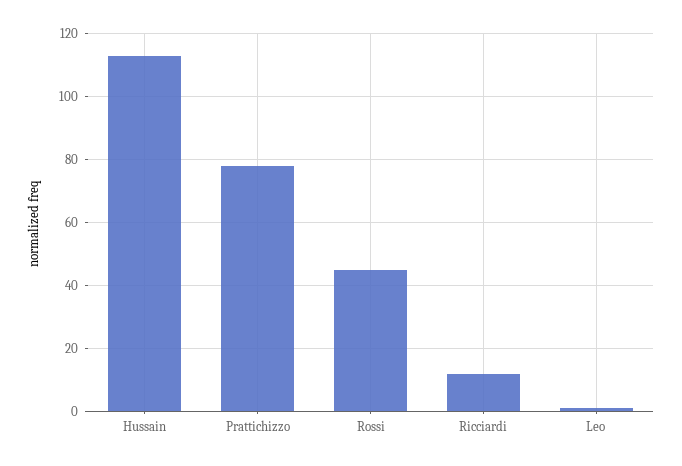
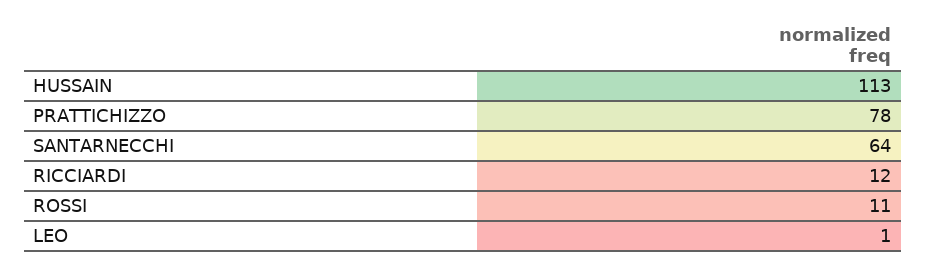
Rossi: 45 -> 11
SANTARNECCHI: none -> 64

